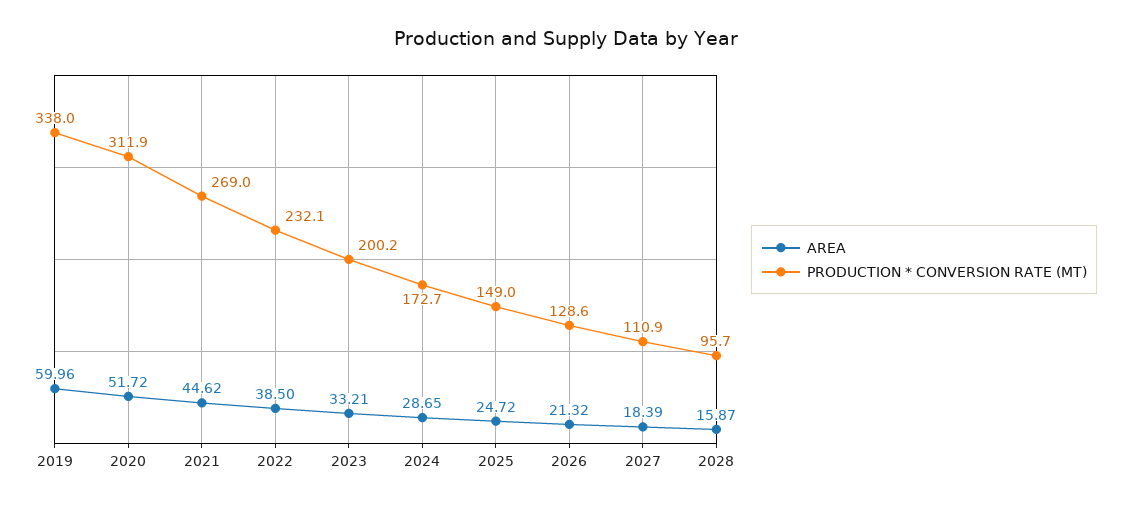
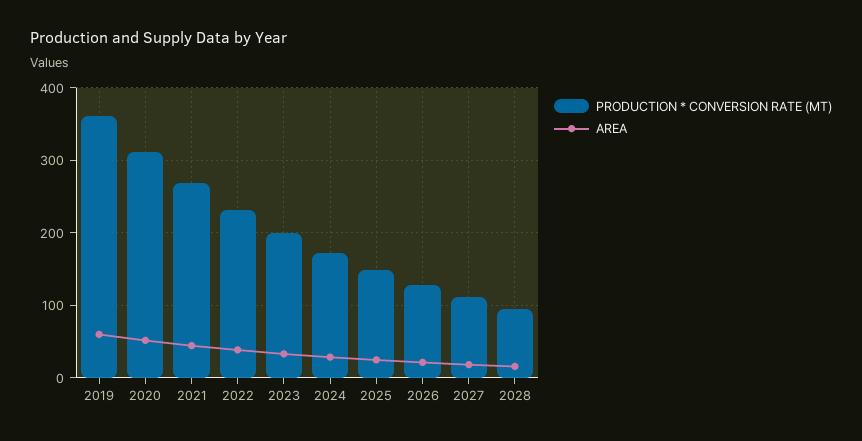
PRODUCTION * CONVERSION RATE (MT), 2019: 338 -> 360

